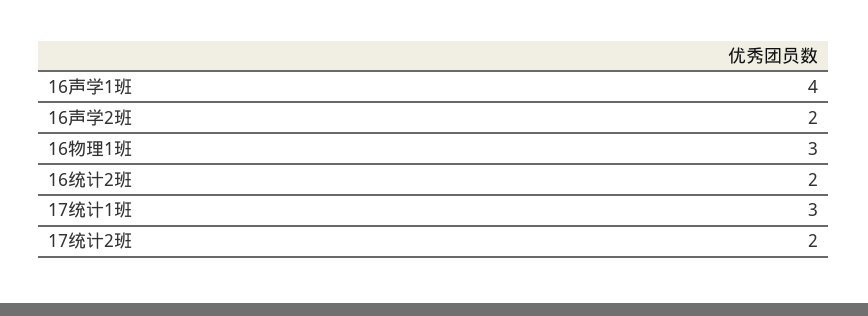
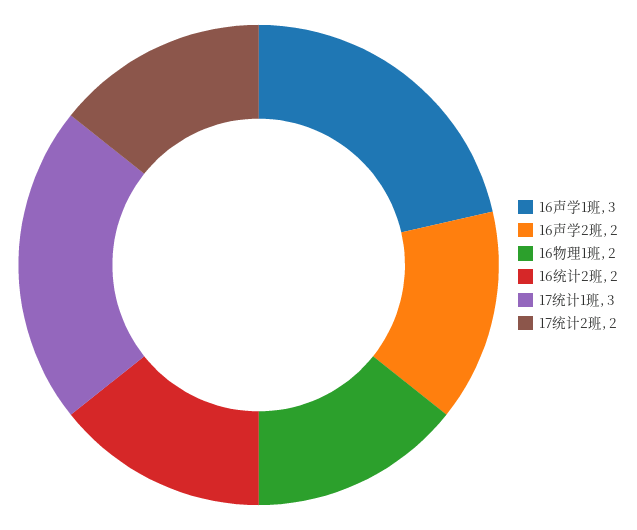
16声学1班: 4 -> 3
16物理1班: 3 -> 2

